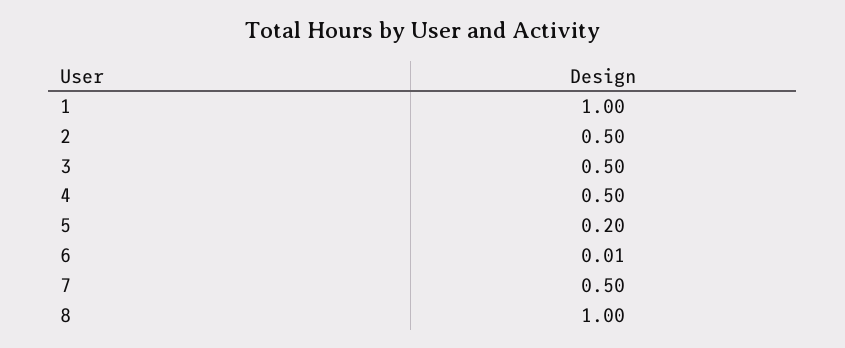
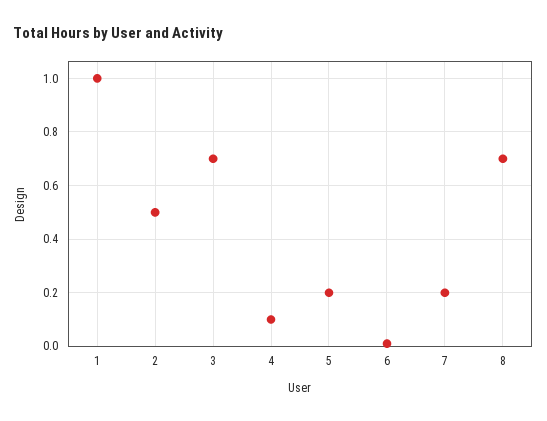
3: 0.5 -> 0.7
4: 0.5 -> 0.1
7: 0.5 -> 0.2
8: 1 -> 0.7

